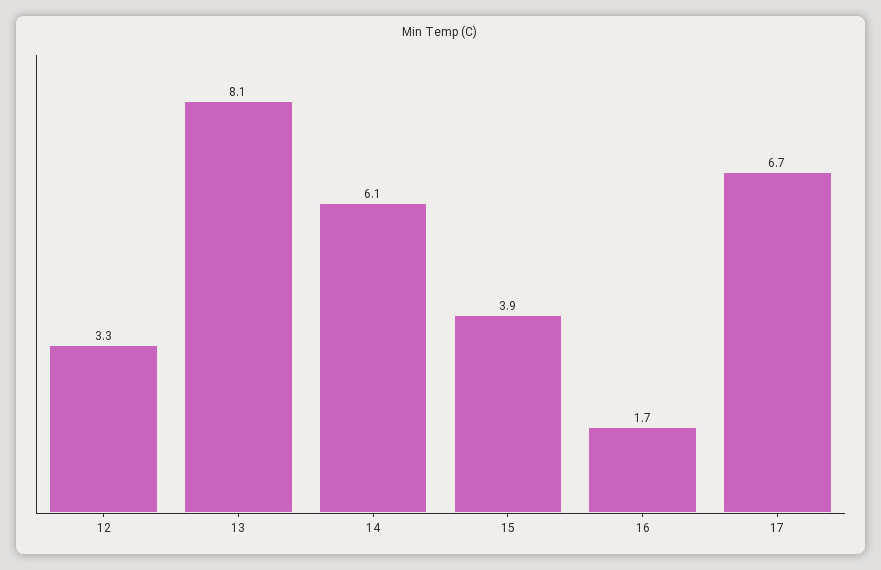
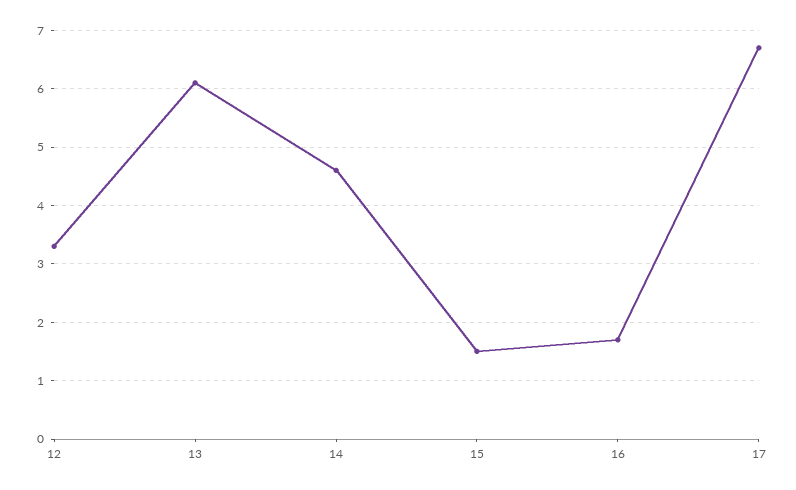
13: 8.1 -> 6
14: 6.1 -> 4.5
15: 3.9 -> 1.5

